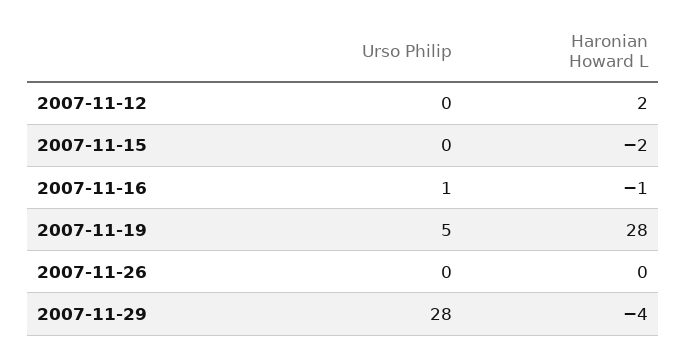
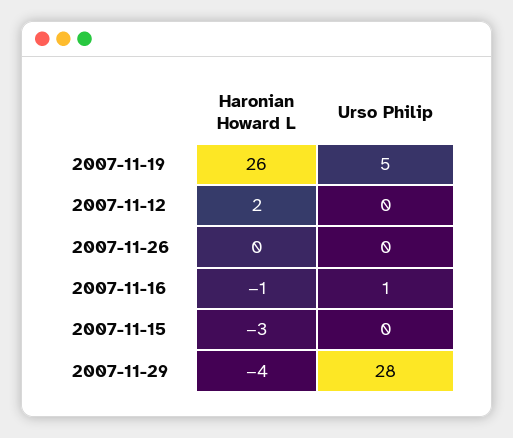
Haronian Howard L, 2007-11-15: -2 -> -3
Haronian Howard L, 2007-11-19: 28 -> 26

